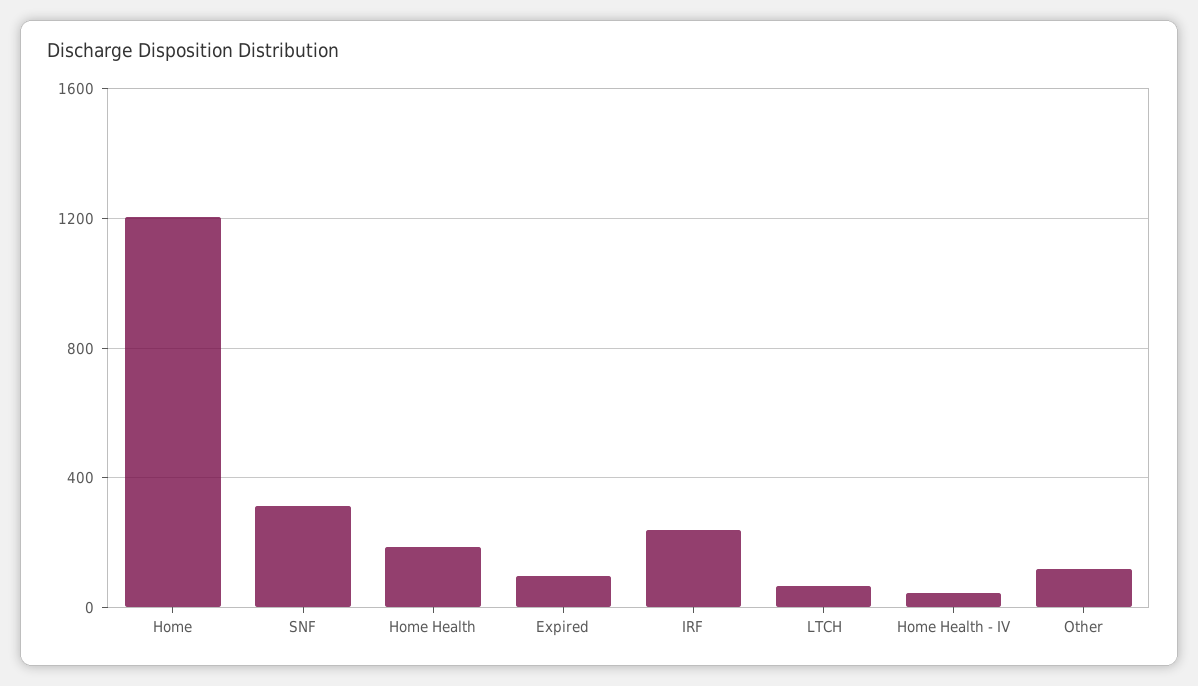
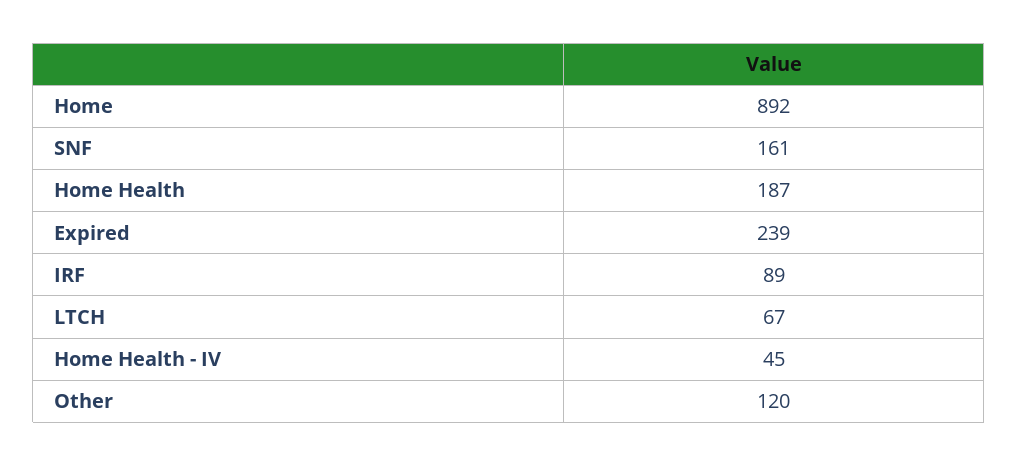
Home: 1200 -> 892
SNF: 300 -> 161
Expired: 100 -> 239
IRF: 250 -> 89

